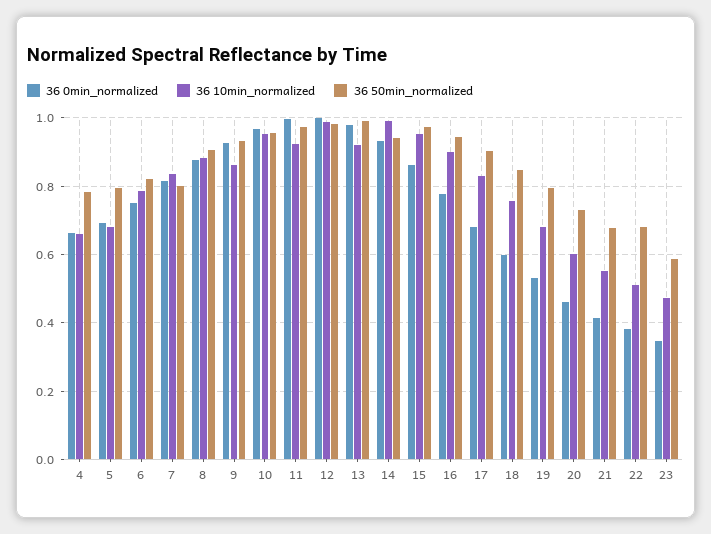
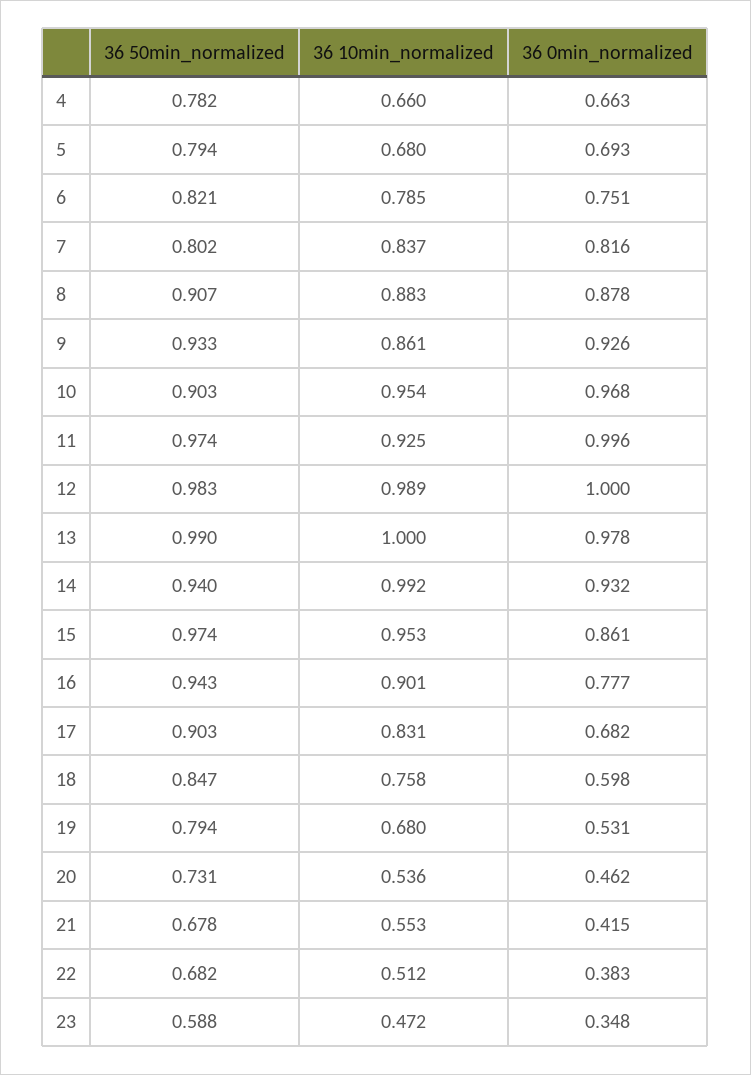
36 50min_normalized, 10: 0.96 -> 0.903
36 10min_normalized, 13: 0.92 -> 1
36 10min_normalized, 20: 0.6 -> 0.536

